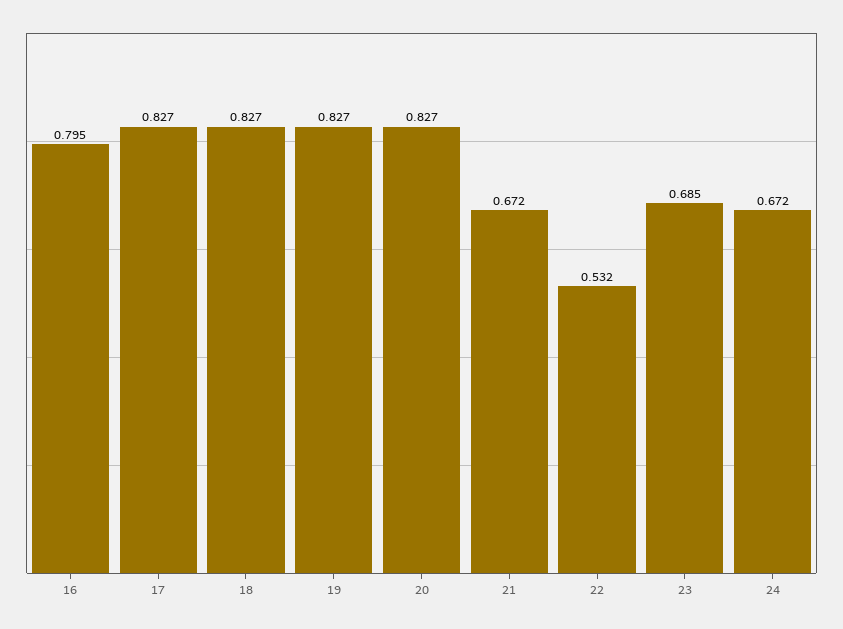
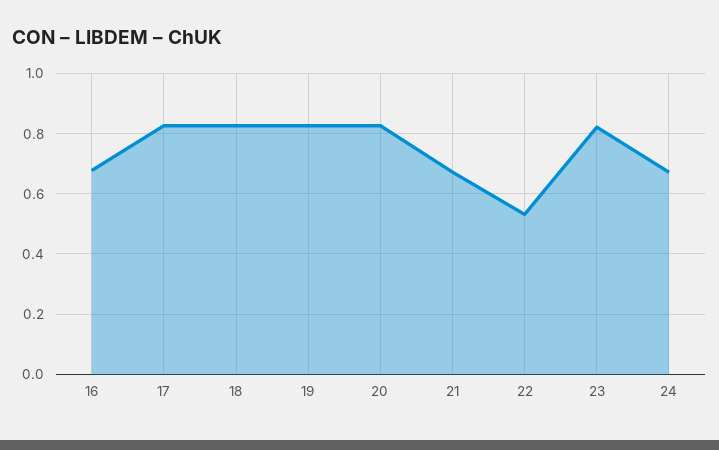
16: 0.795 -> 0.68
23: 0.685 -> 0.82

